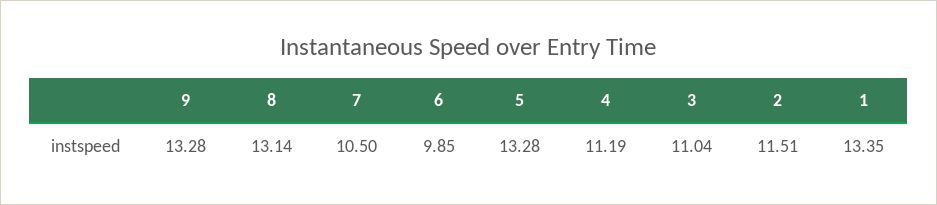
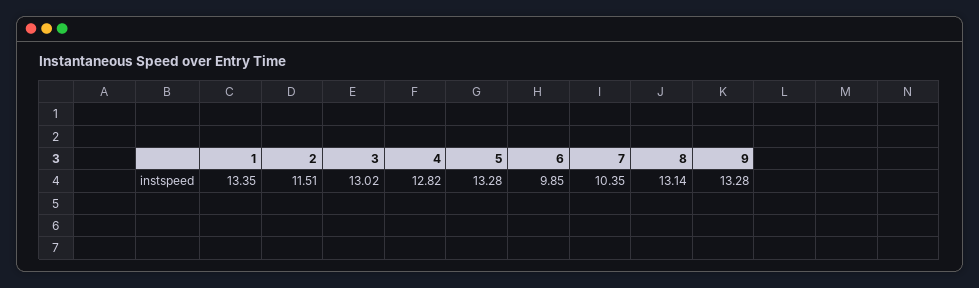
7: 10.5 -> 10.35
4: 11.19 -> 12.82
3: 11.04 -> 13.02

